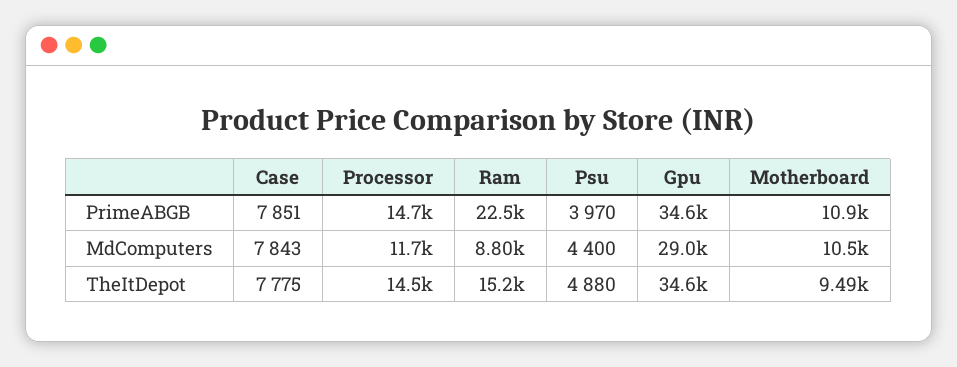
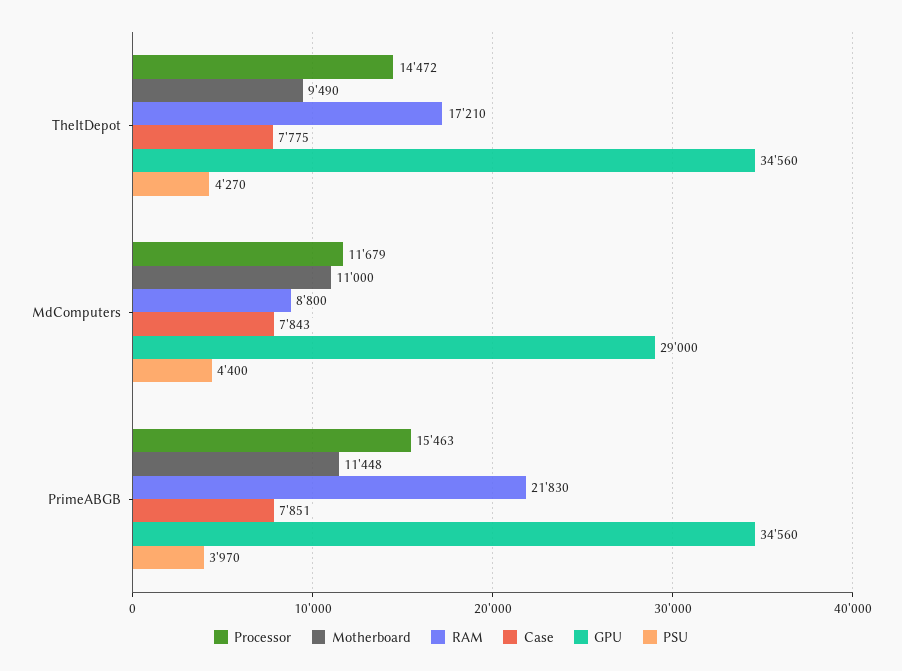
Processor, PrimeABGB: 14700 -> 15463
Ram, PrimeABGB: 22500 -> 21830
Motherboard, PrimeABGB: 10900 -> 11448
Motherboard, MdComputers: 10500 -> 11000
Ram, TheItDepot: 15200 -> 17210
Psu, TheItDepot: 4880 -> 4270

